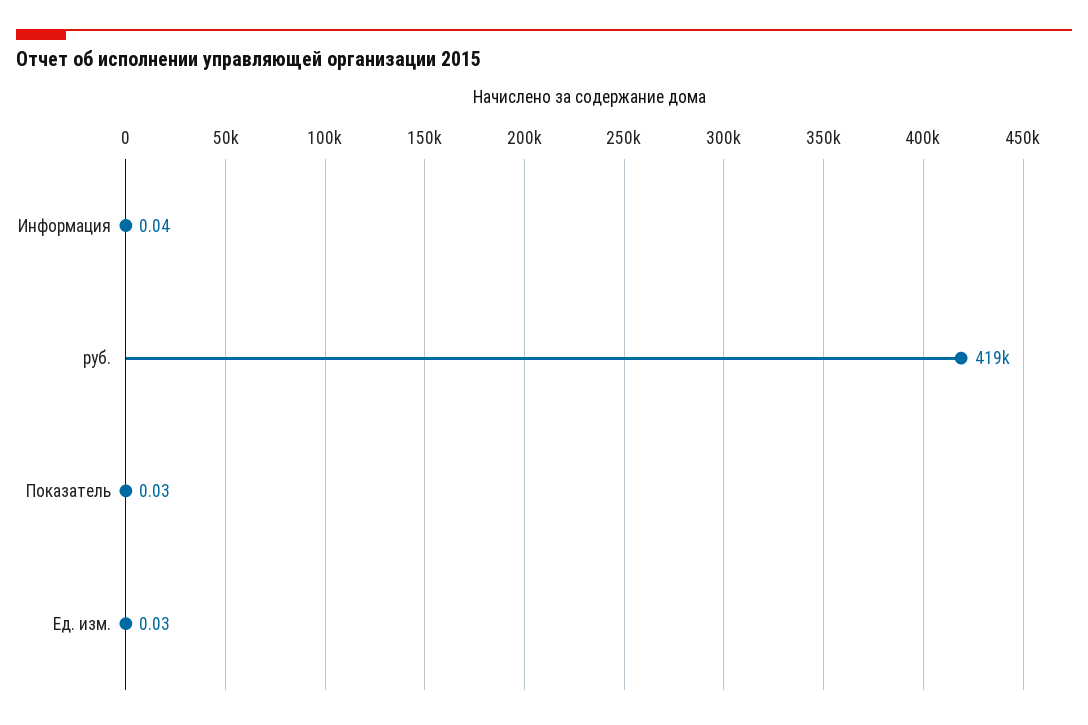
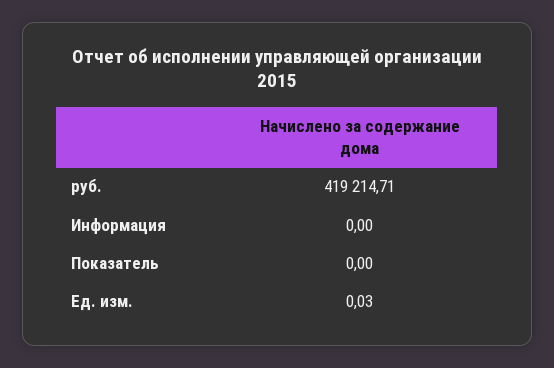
Информация: 0.04 -> 0
Показатель: 0.03 -> 0

